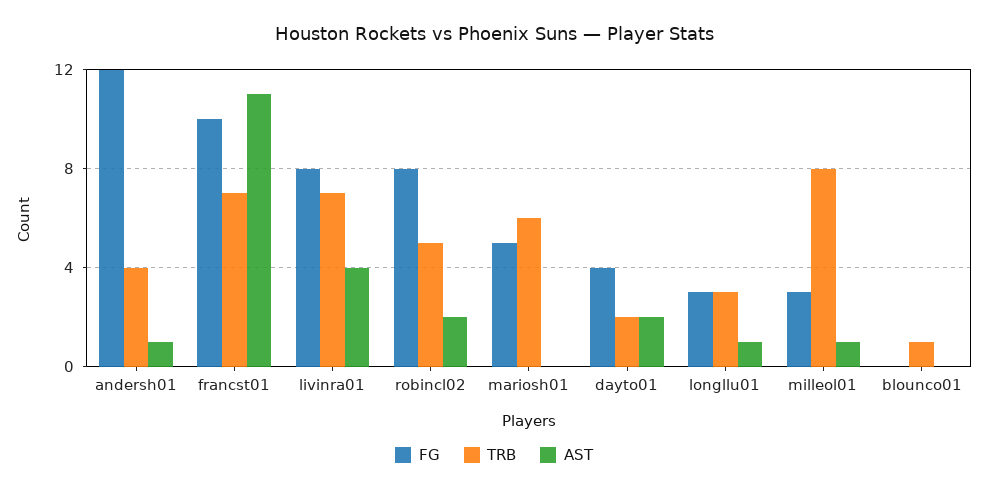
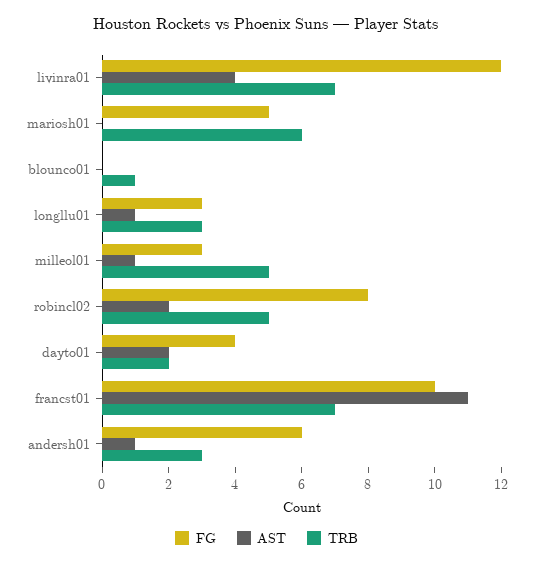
FG, andersh01: 12 -> 6
TRB, andersh01: 4 -> 3
FG, livinra01: 8 -> 12
TRB, milleol01: 8 -> 5

